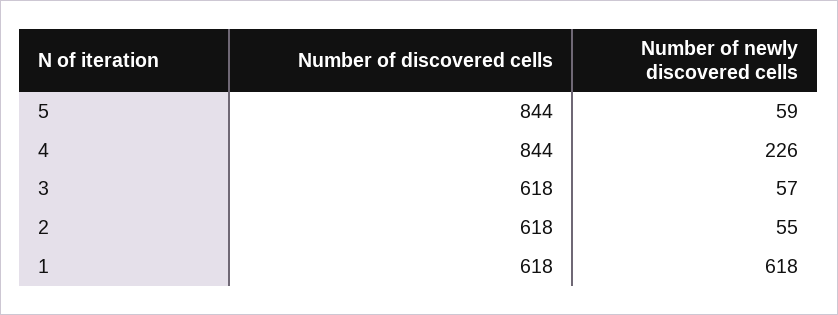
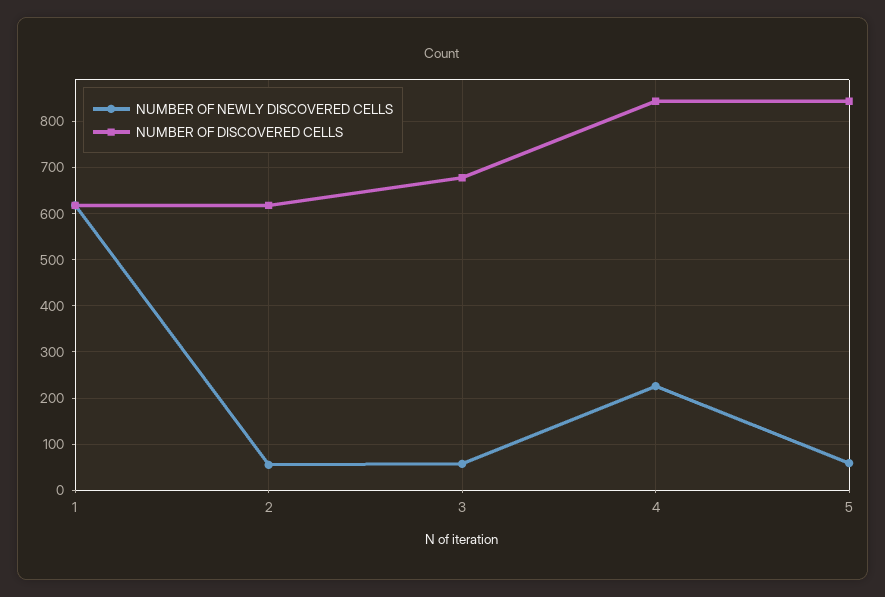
Number of discovered cells, 3: 618 -> 680

